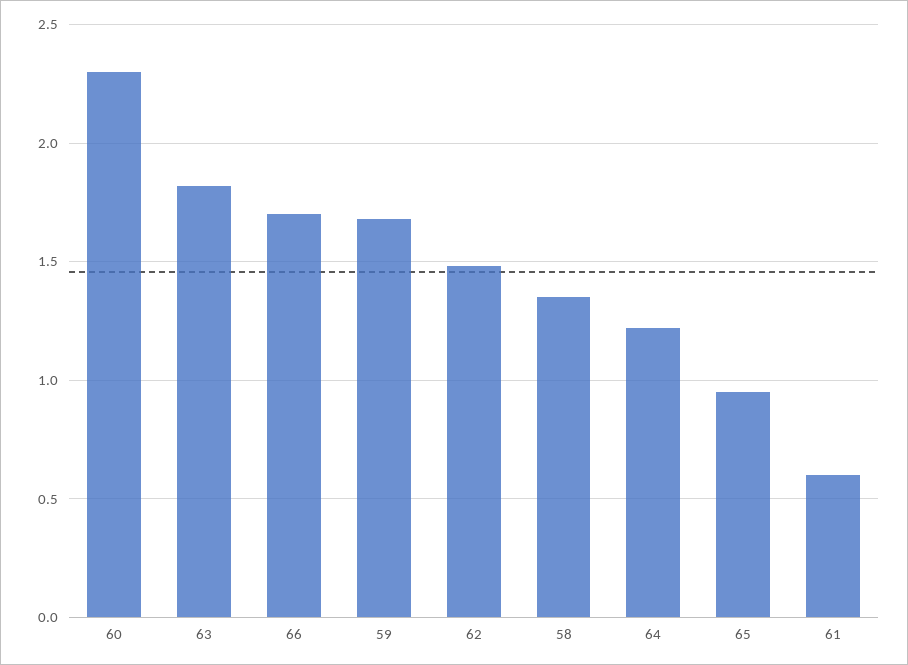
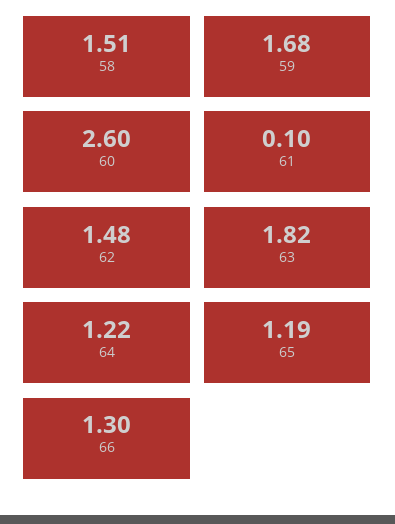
60: 2.3 -> 2.6
66: 1.7 -> 1.3
58: 1.35 -> 1.51
65: 0.95 -> 1.19
61: 0.6 -> 0.1

